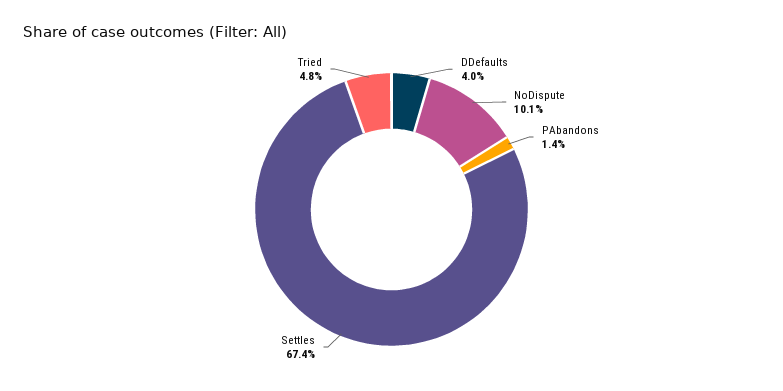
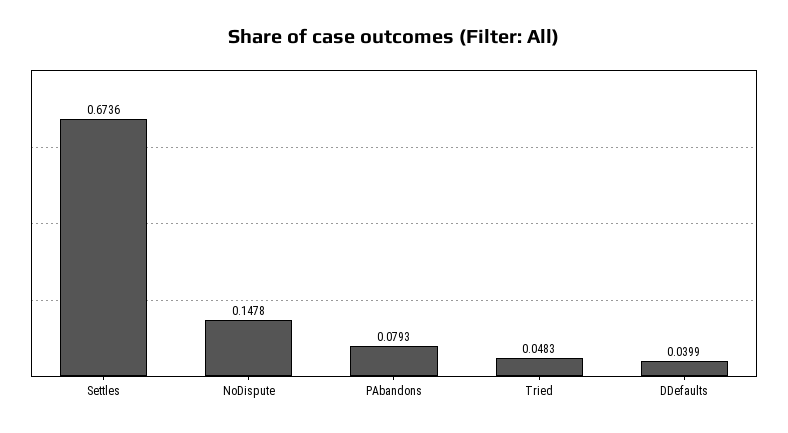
NoDispute: 0.101 -> 0.1478
PAbandons: 0.014 -> 0.0793

